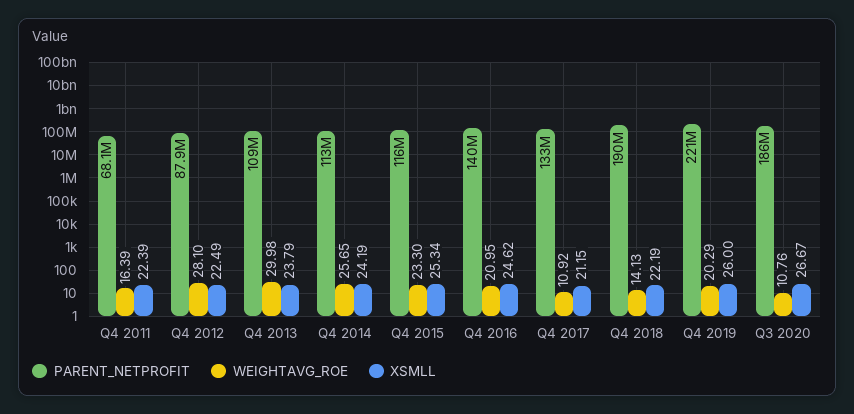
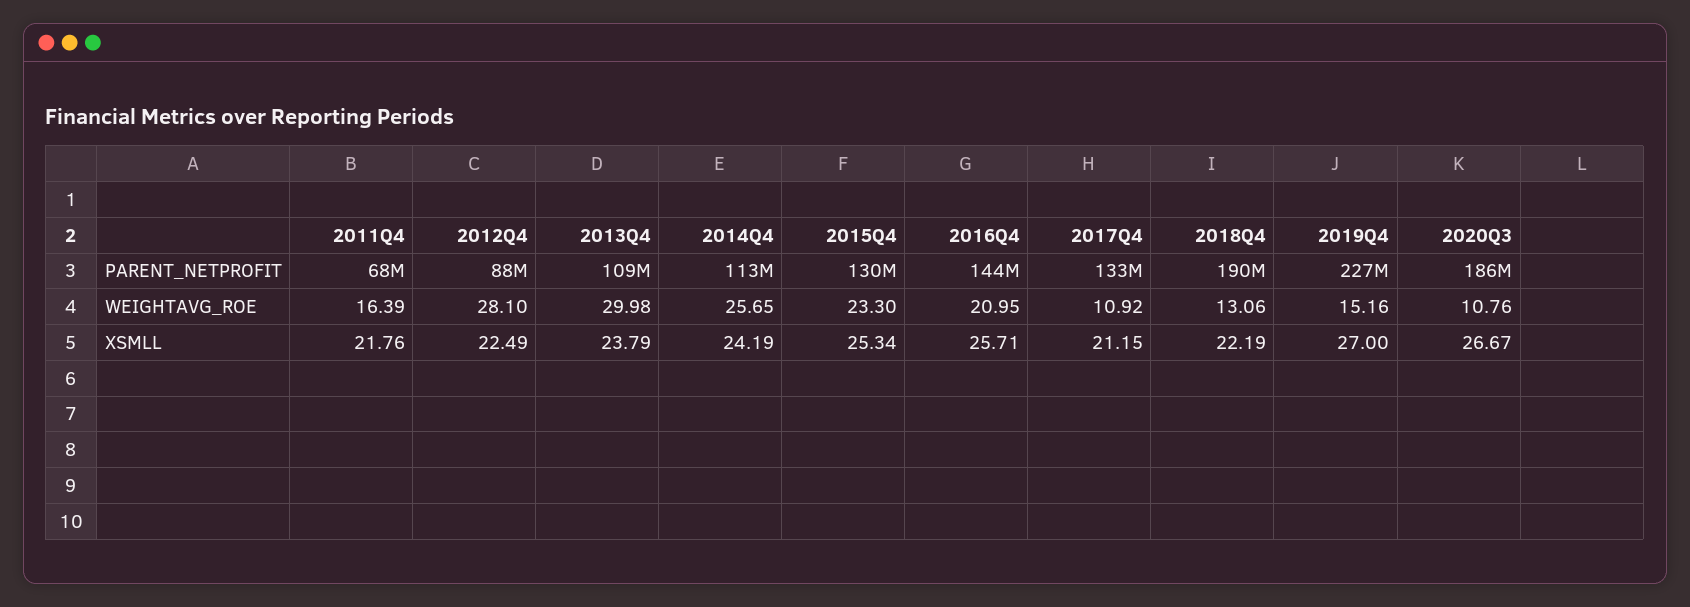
XSMLL, Q4 2011: 22.39 -> 21.76
PARENT_NETPROFIT, Q4 2015: 116000000 -> 130000000
PARENT_NETPROFIT, Q4 2016: 140000000 -> 144000000
XSMLL, Q4 2016: 24.62 -> 25.71
WEIGHTAVG_ROE, Q4 2018: 14.13 -> 13.06
PARENT_NETPROFIT, Q4 2019: 221000000 -> 227000000
WEIGHTAVG_ROE, Q4 2019: 20.29 -> 15.16
XSMLL, Q4 2019: 26 -> 27

